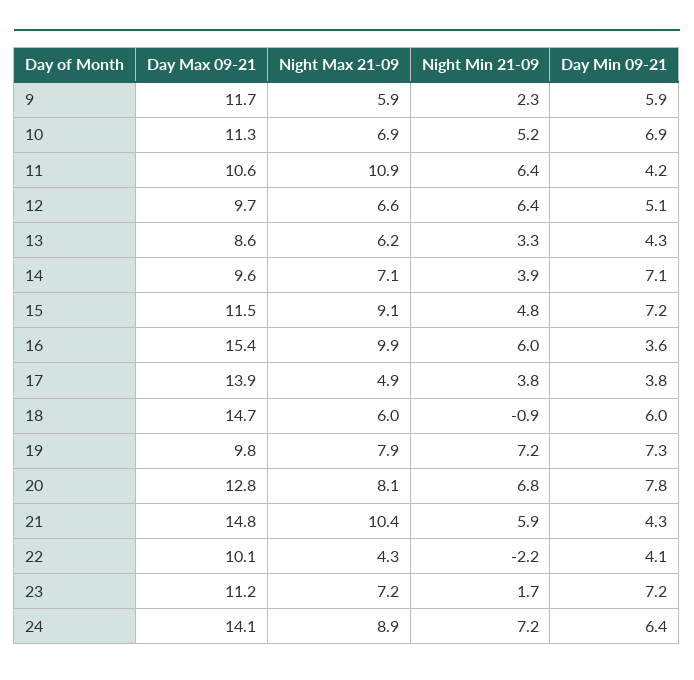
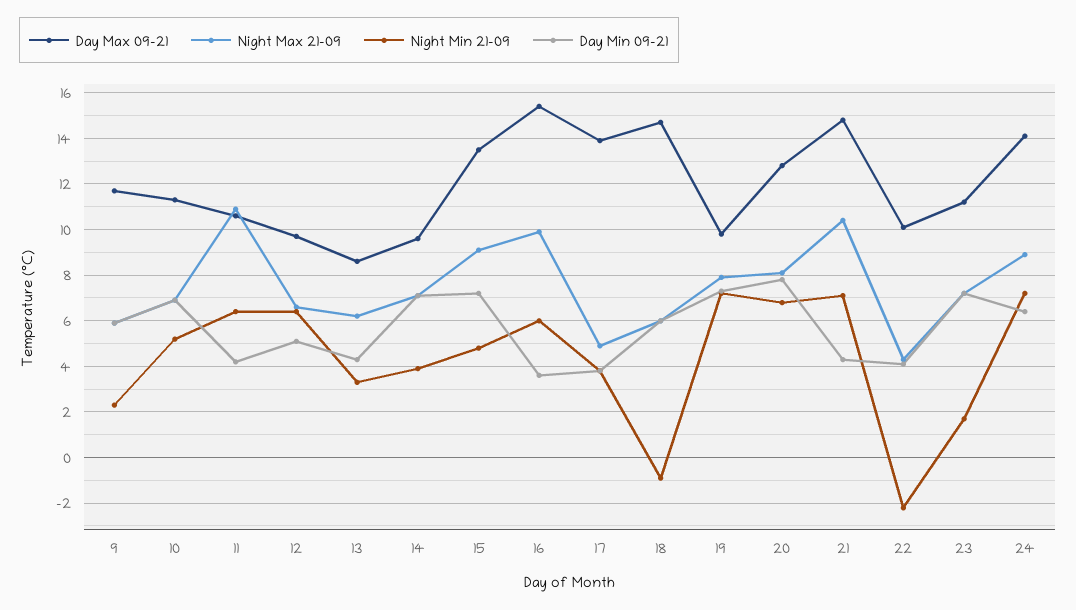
Day Max 09-21, 15: 11.5 -> 13.5
Night Min 21-09, 21: 5.9 -> 7

